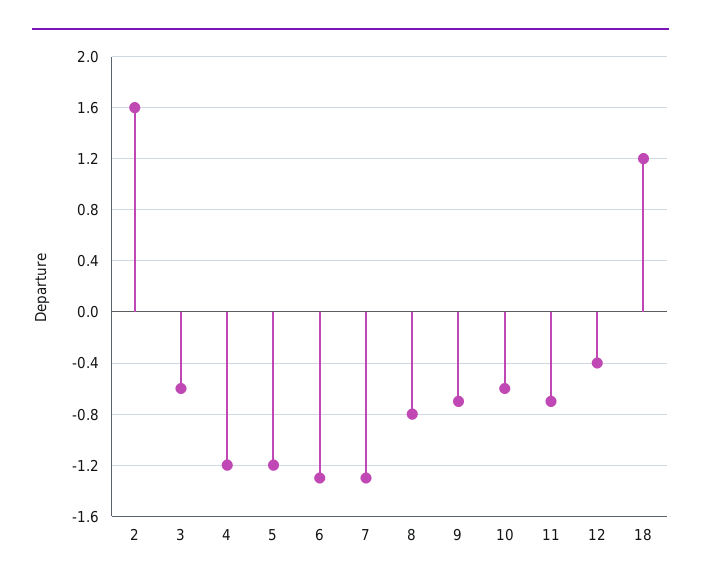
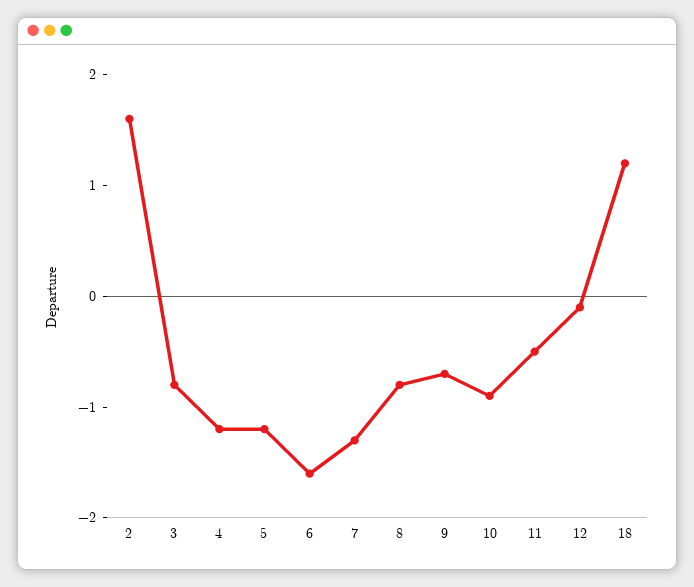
3: -0.6 -> -0.8
6: -1.3 -> -1.6
10: -0.6 -> -0.9
11: -0.7 -> -0.5
12: -0.4 -> -0.1

